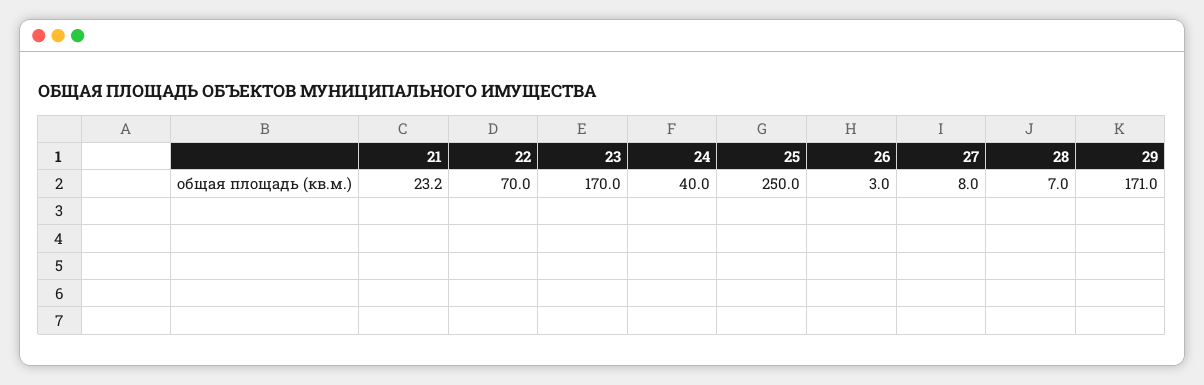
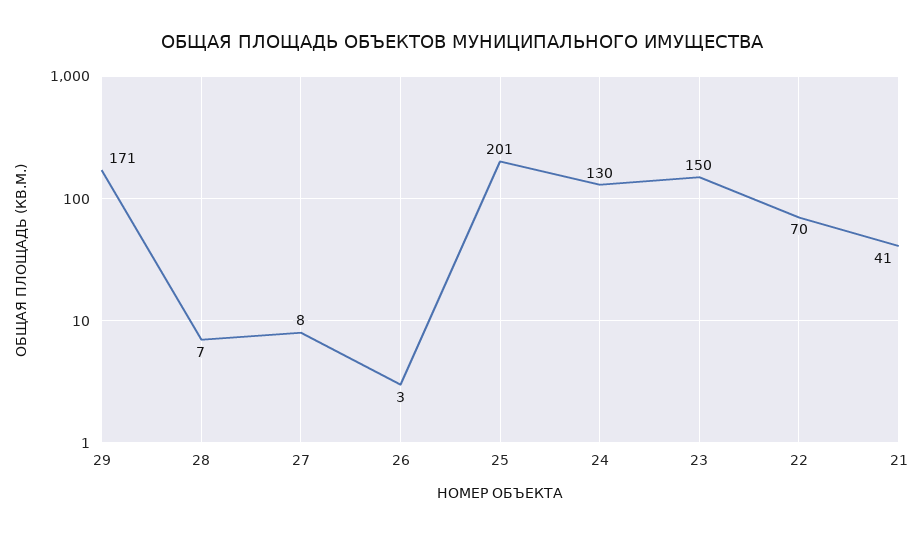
21: 23.2 -> 41
23: 170 -> 150
24: 40 -> 130
25: 250 -> 201

